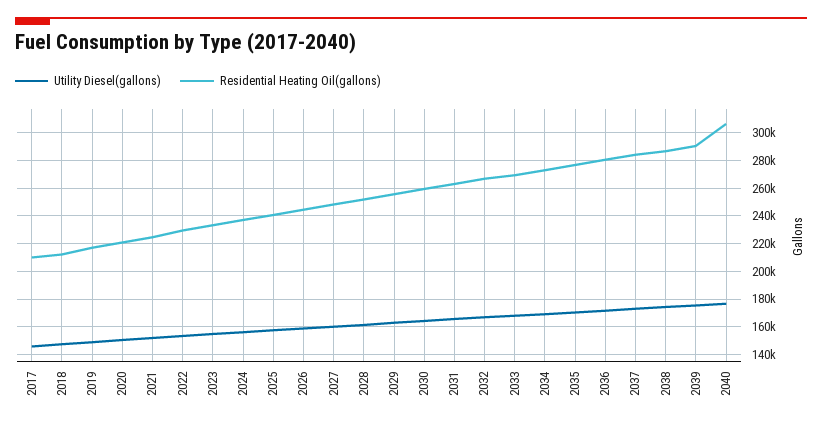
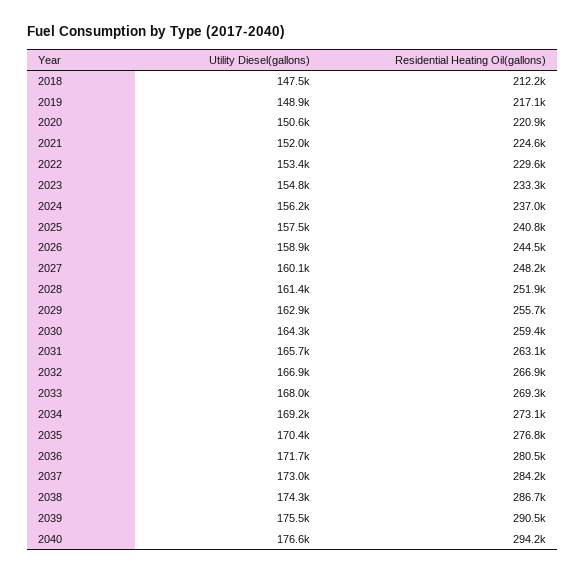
Utility Diesel(gallons), 2017: 145000 -> none
Residential Heating Oil(gallons), 2017: 210000 -> none
Residential Heating Oil(gallons), 2040: 305000 -> 294200

